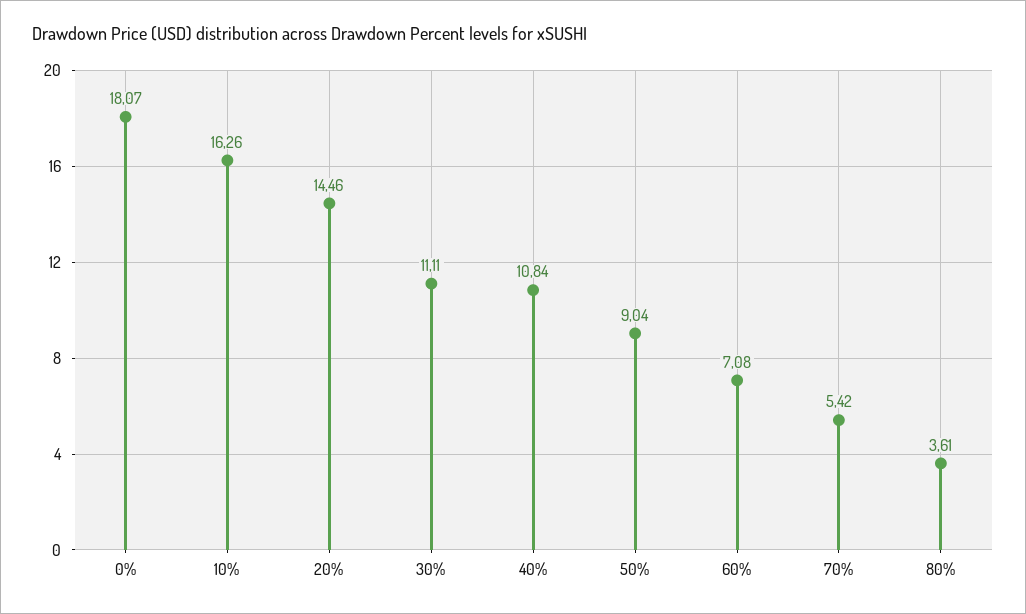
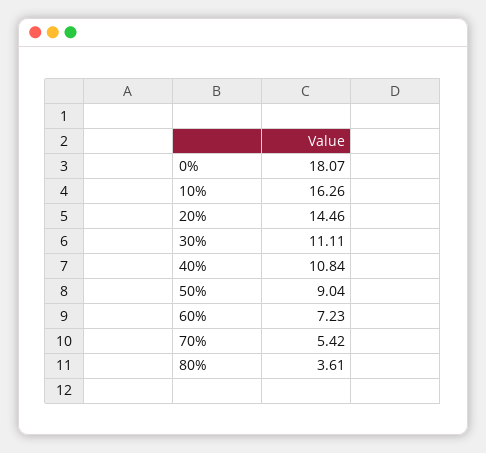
60%: 7.08 -> 7.23

